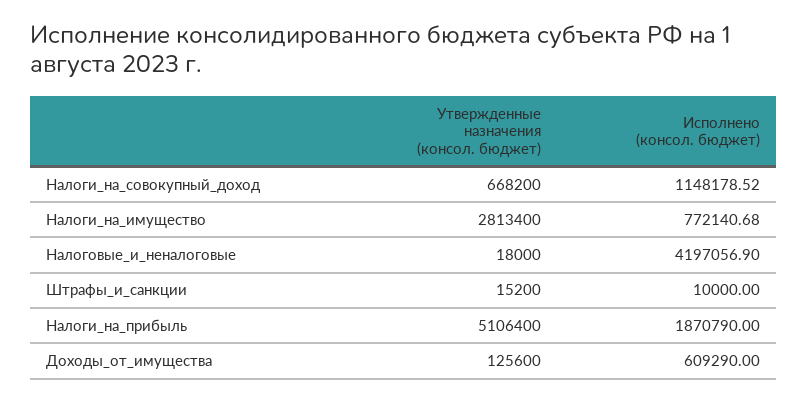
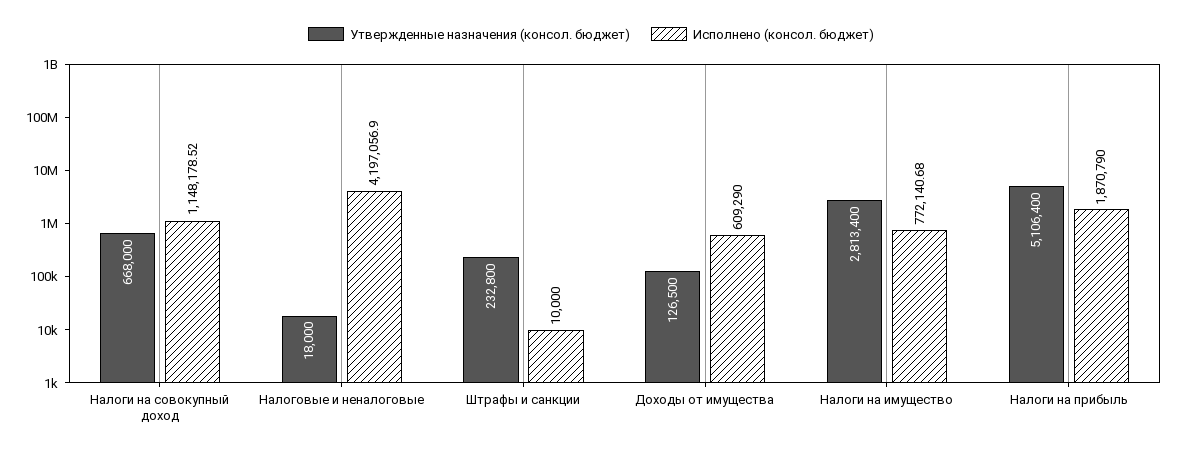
Утвержденные назначения (консол. бюджет), Налоги_на_совокупный_доход: 668200 -> 668000
Утвержденные назначения (консол. бюджет), Штрафы_и_санкции: 15200 -> 232800
Утвержденные назначения (консол. бюджет), Доходы_от_имущества: 125600 -> 126500

